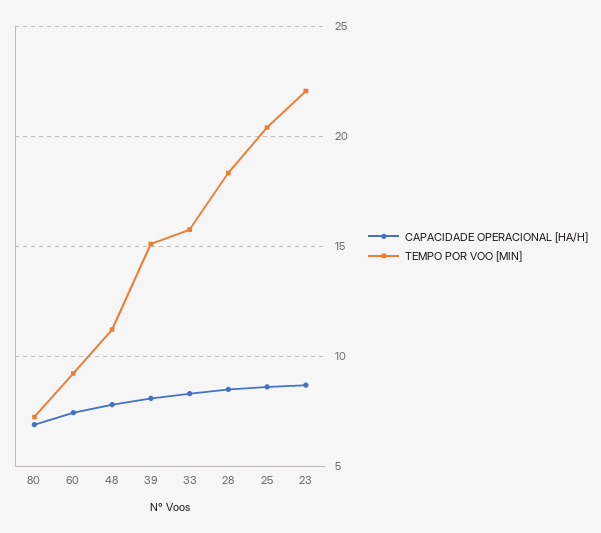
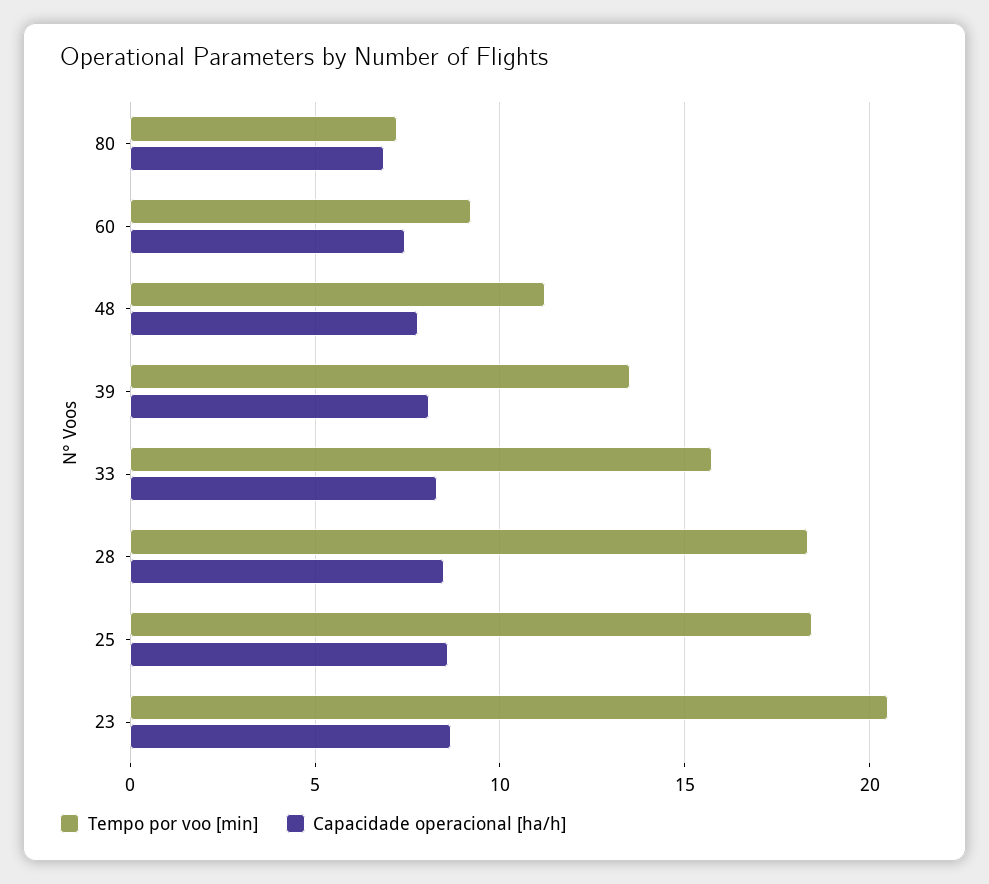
TEMPO POR VOO [MIN], 39: 15 -> 13.5
TEMPO POR VOO [MIN], 25: 20.5 -> 18.5
TEMPO POR VOO [MIN], 23: 22 -> 20.5

